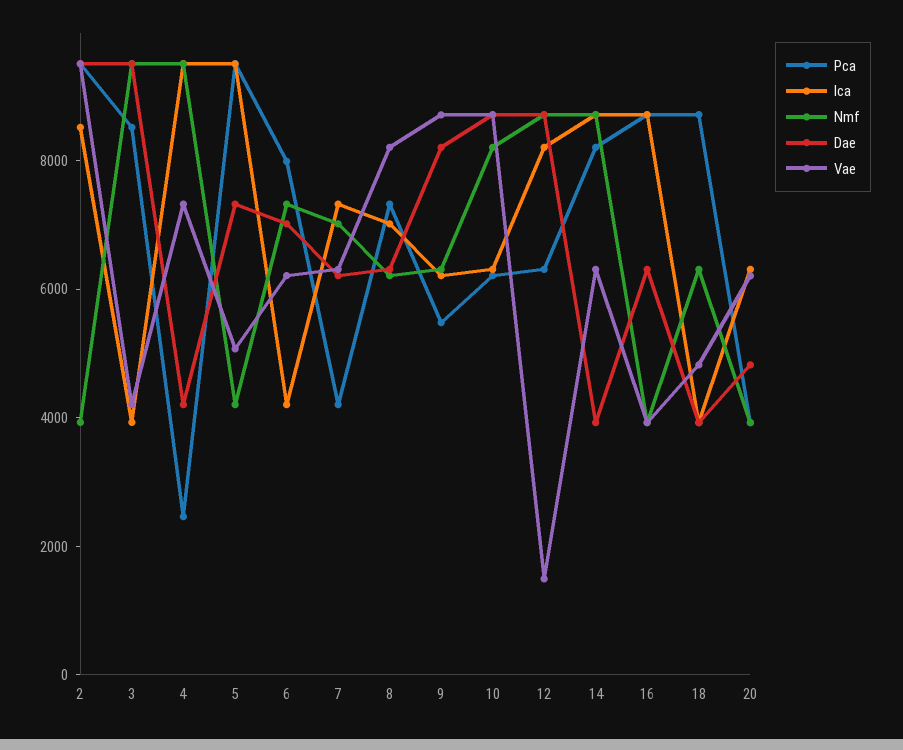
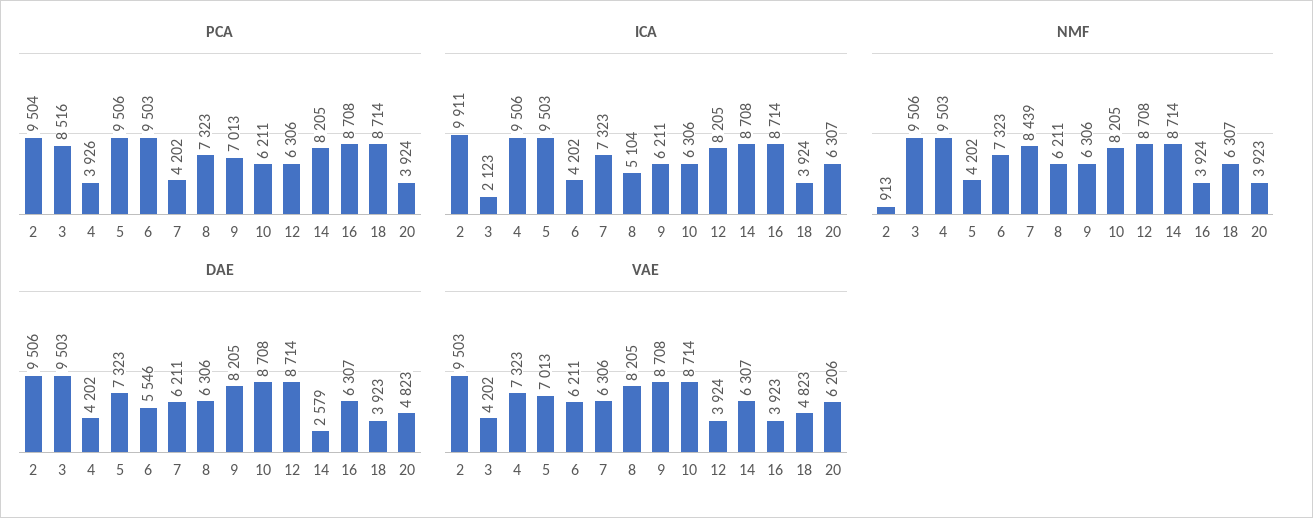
Ica, 2: 8500 -> 9911
Nmf, 2: 4000 -> 913
Ica, 3: 4000 -> 2123
Pca, 4: 2500 -> 3926
Vae, 5: 5000 -> 7013
Pca, 6: 8000 -> 9503
Dae, 6: 7000 -> 5546
Nmf, 7: 7000 -> 8439
Ica, 8: 7000 -> 5104
Pca, 9: 5500 -> 7013
Vae, 12: 1500 -> 3924
Dae, 14: 4000 -> 2579

